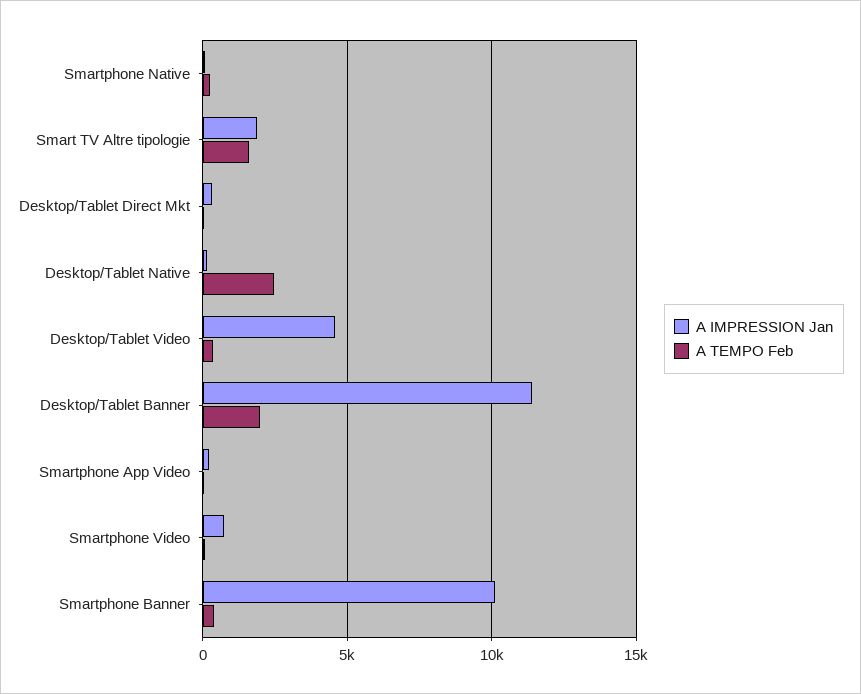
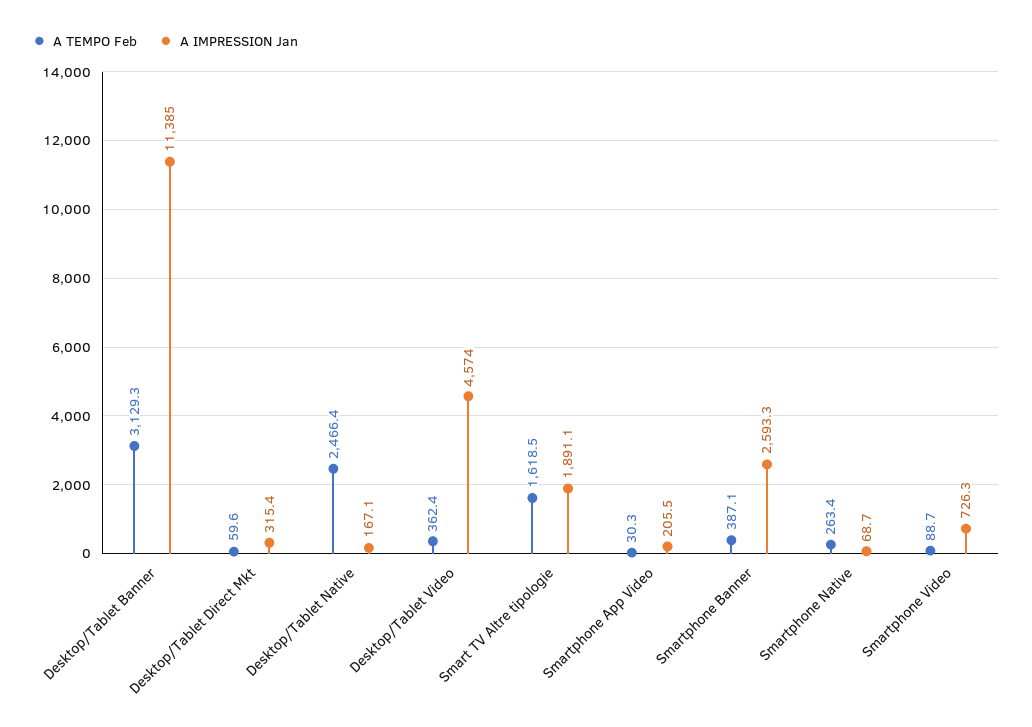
A TEMPO Feb, Desktop/Tablet Banner: 2000 -> 3129.3
A IMPRESSION Jan, Smartphone Banner: 10000 -> 2593.3

